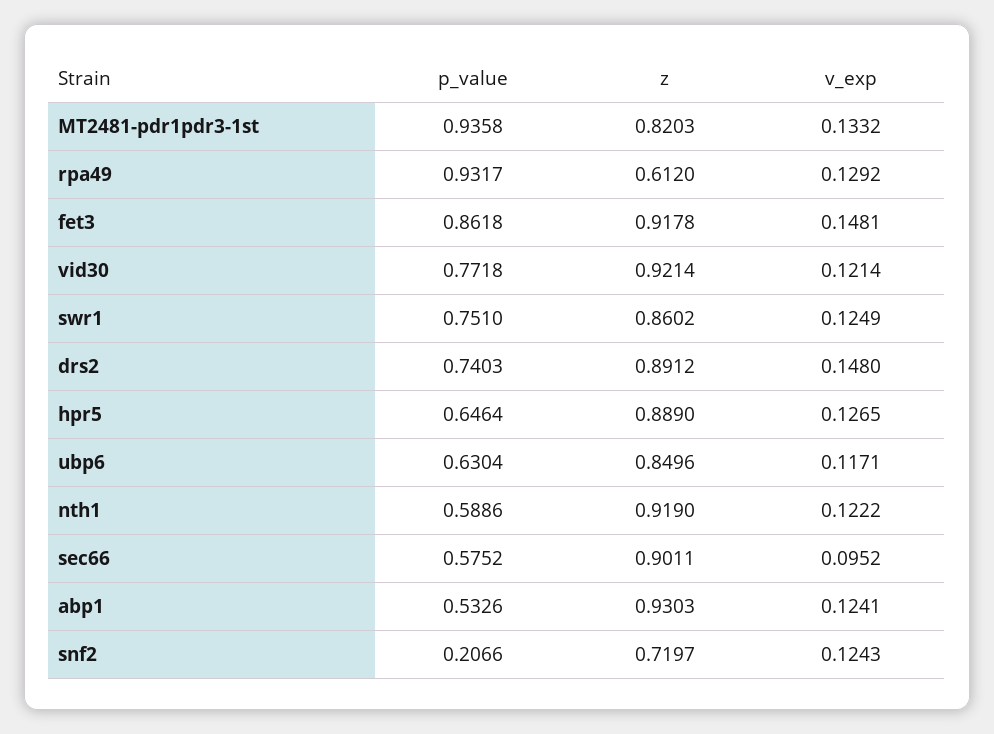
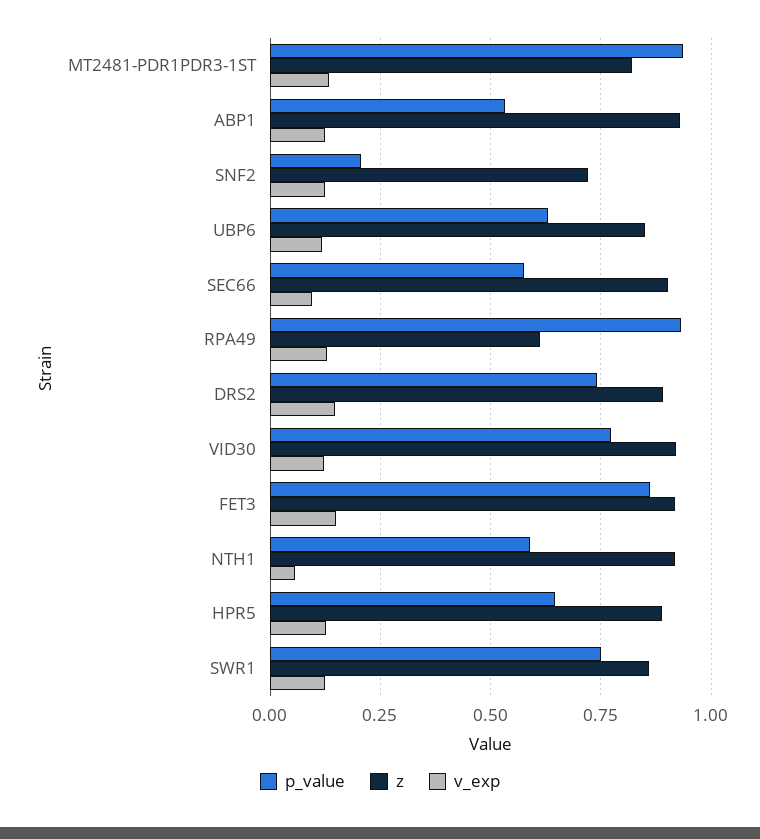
v_exp, nth1: 0.1222 -> 0.05

